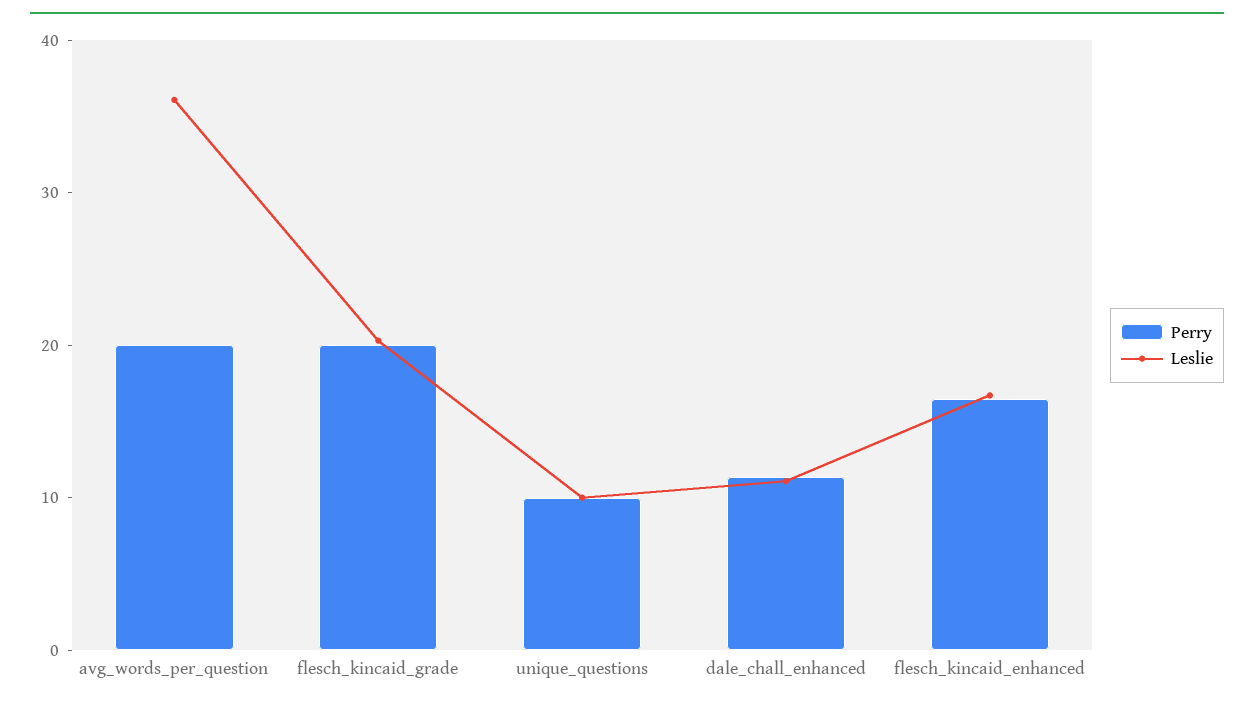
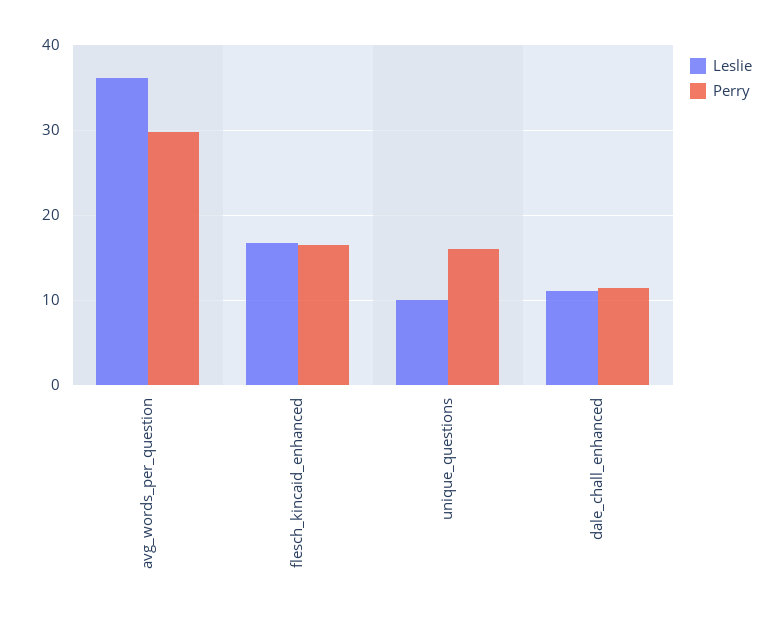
Perry, avg_words_per_question: 20 -> 30
Perry, flesch_kincaid_grade: 20 -> none
Leslie, flesch_kincaid_grade: 20 -> none
Perry, unique_questions: 10 -> 16

